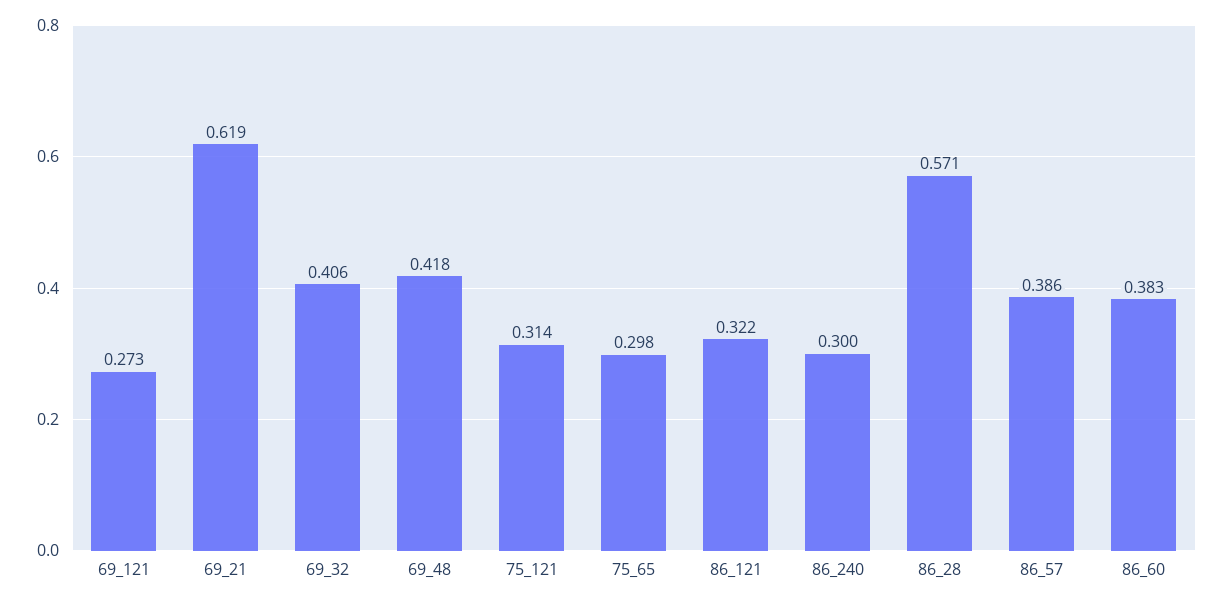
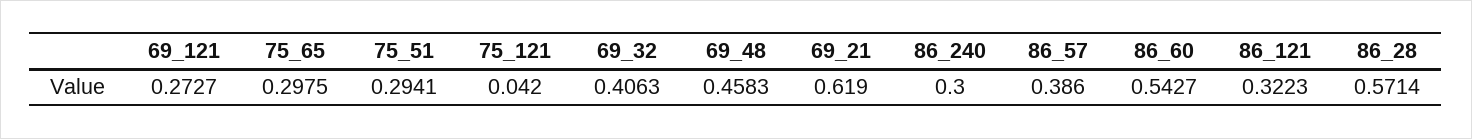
69_48: 0.418 -> 0.4583
75_121: 0.314 -> 0.042
86_60: 0.383 -> 0.5427
75_51: none -> 0.2941

